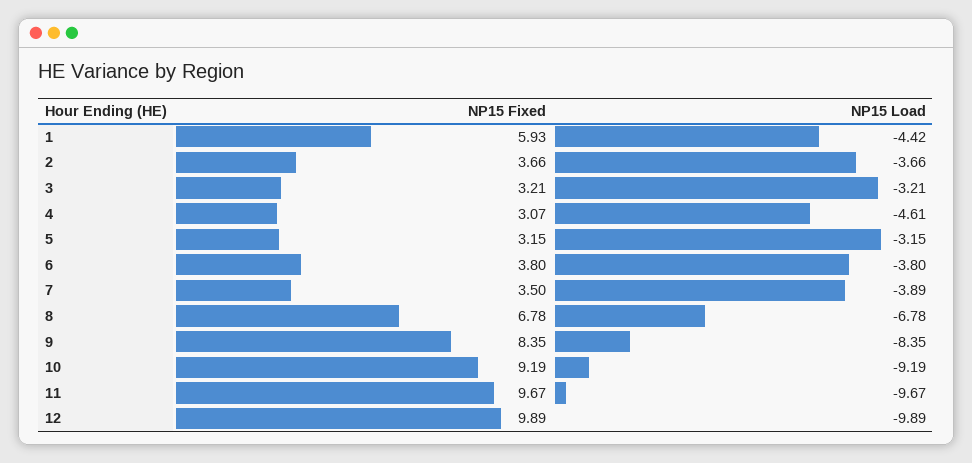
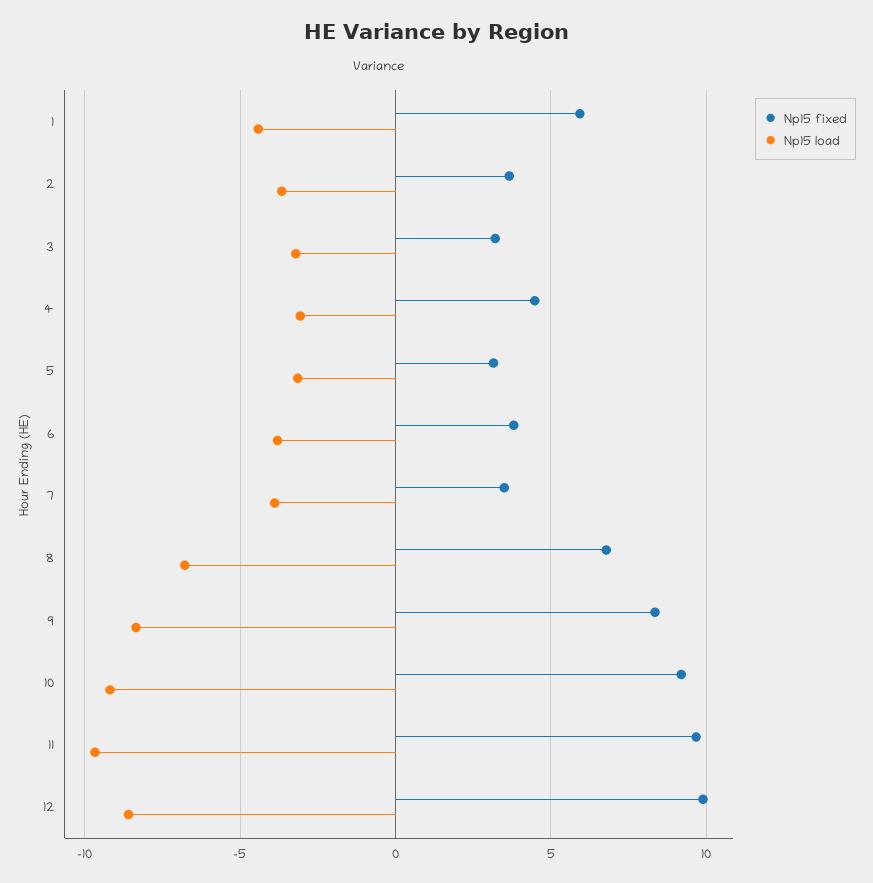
NP15 Fixed, 4: 3.07 -> 4.5
NP15 Load, 4: -4.61 -> -3
NP15 Load, 12: -9.89 -> -8.5

